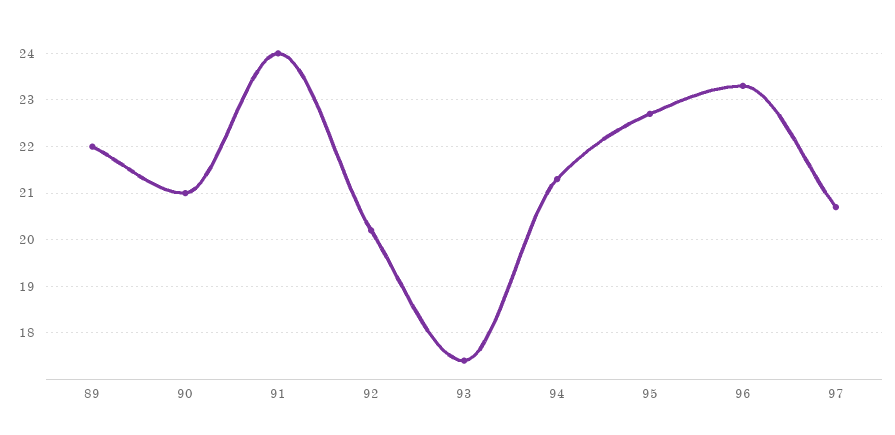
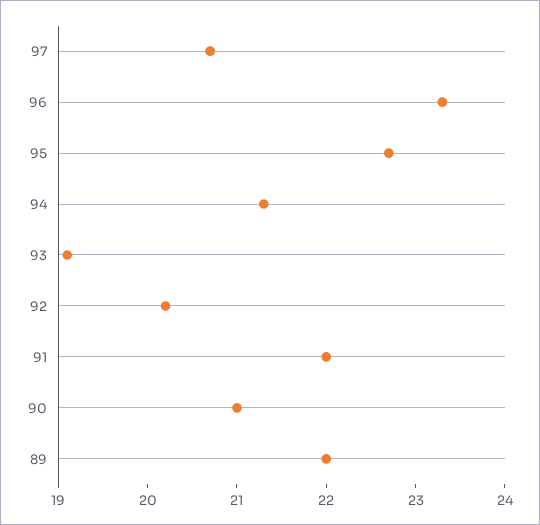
91: 24 -> 22
93: 17.5 -> 19.1

